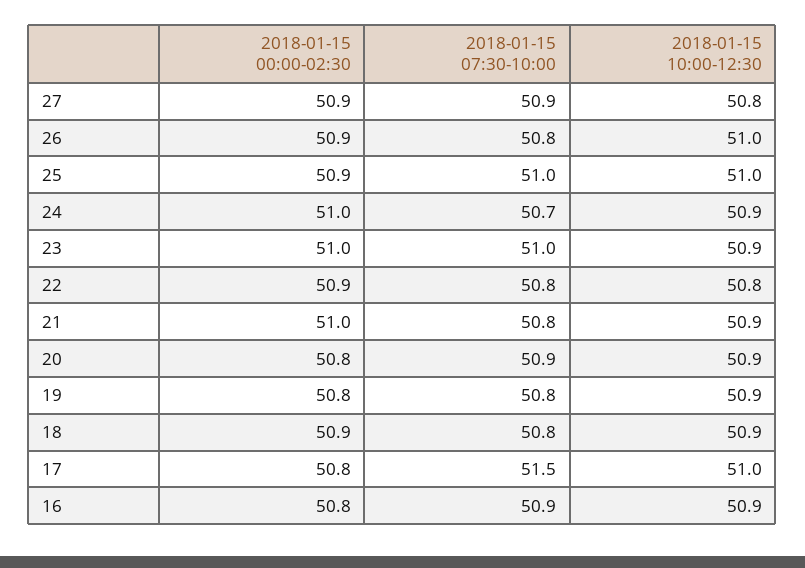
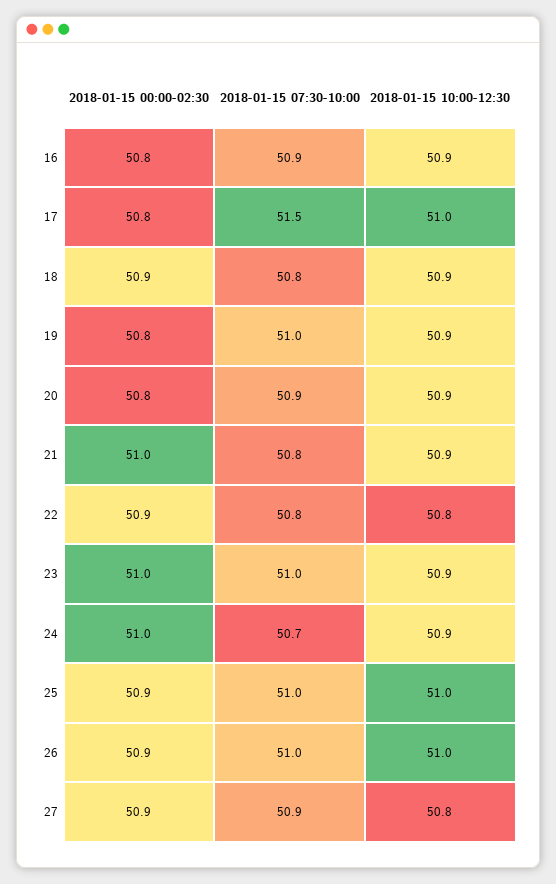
2018-01-15 07:30-10:00, 26: 50.8 -> 51
2018-01-15 07:30-10:00, 19: 50.8 -> 51

